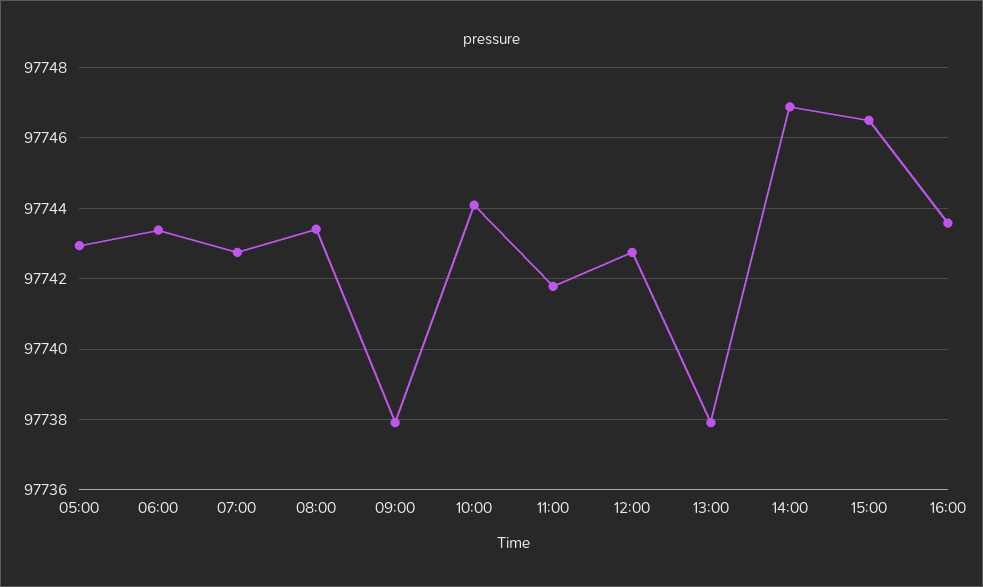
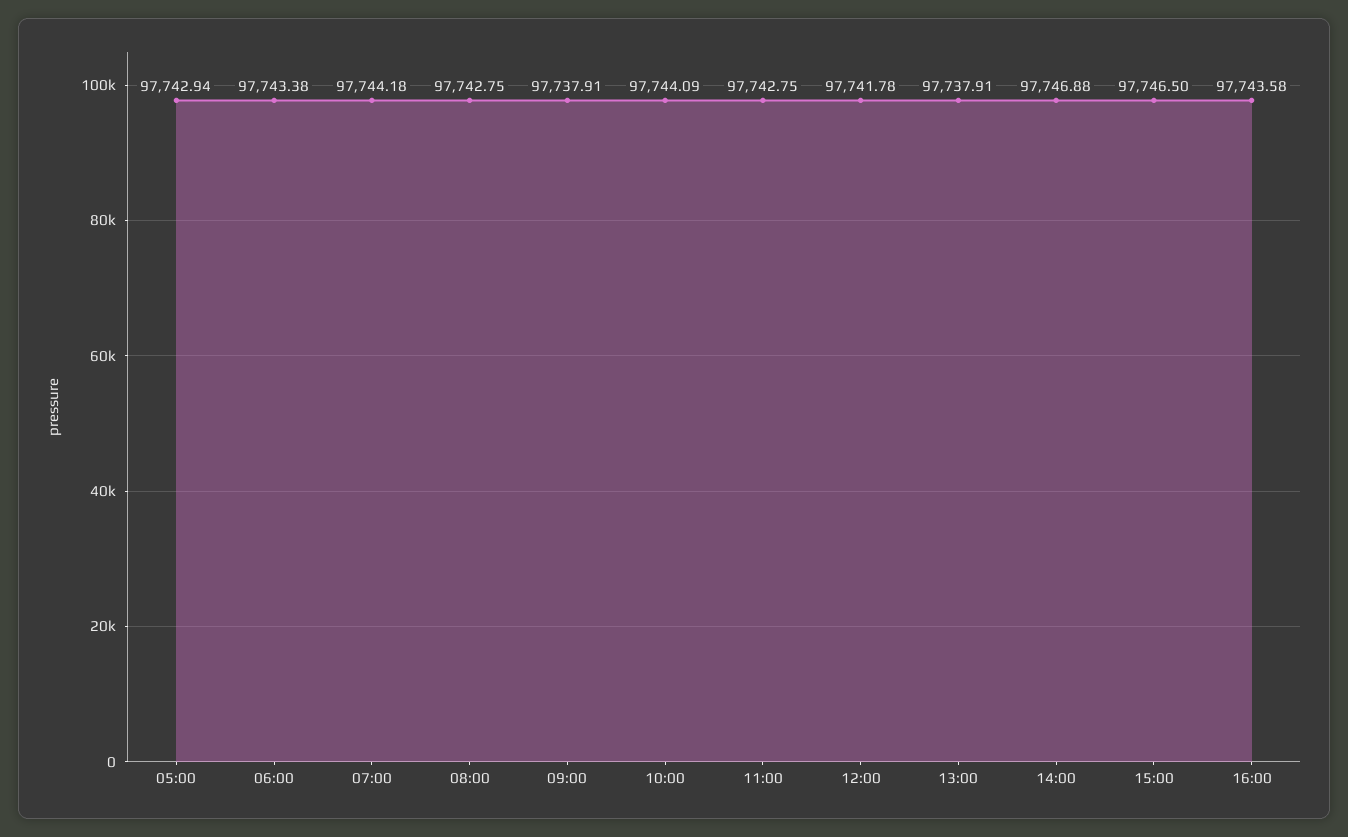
07:00: 97742.8 -> 97744.18
08:00: 97743.4 -> 97742.75
11:00: 97741.8 -> 97742.75
12:00: 97742.8 -> 97741.78

